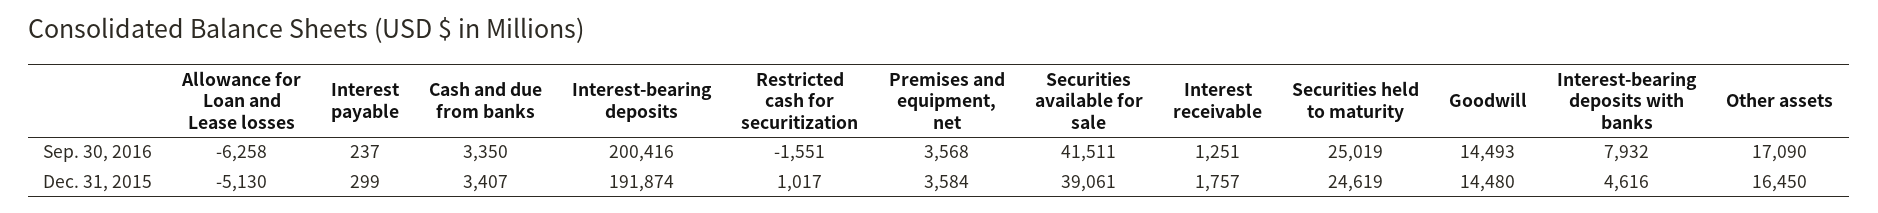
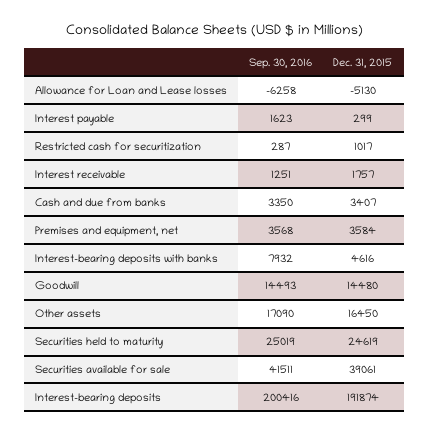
Interest payable, Sep. 30, 2016: 237 -> 1623
Restricted cash for securitization, Sep. 30, 2016: -1551 -> 287

